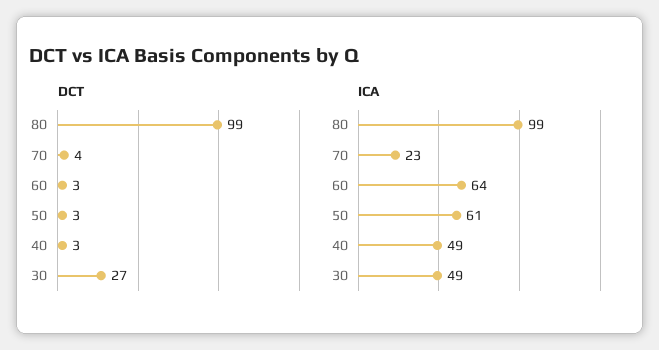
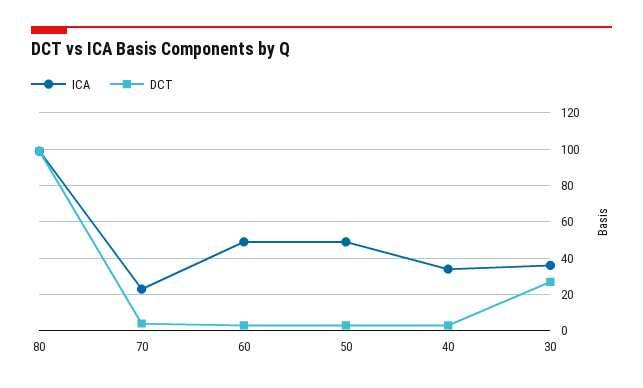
ICA, 60: 64 -> 50
ICA, 50: 61 -> 50
ICA, 40: 49 -> 35
ICA, 30: 49 -> 35

